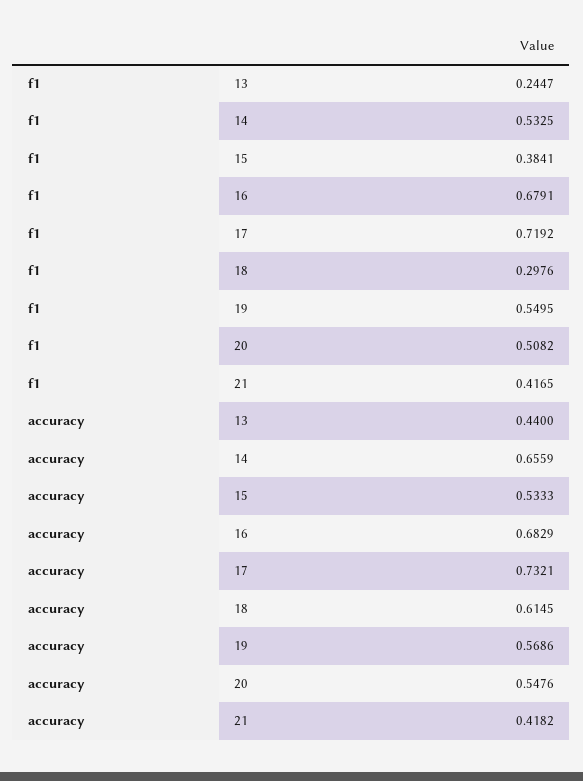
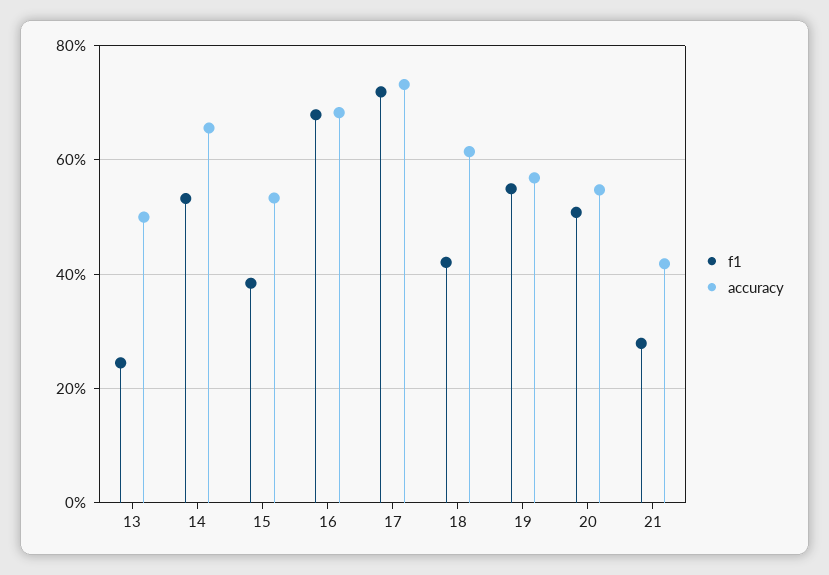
f1, 18: 0.2976 -> 0.42
f1, 21: 0.4165 -> 0.28
accuracy, 13: 0.44 -> 0.5

